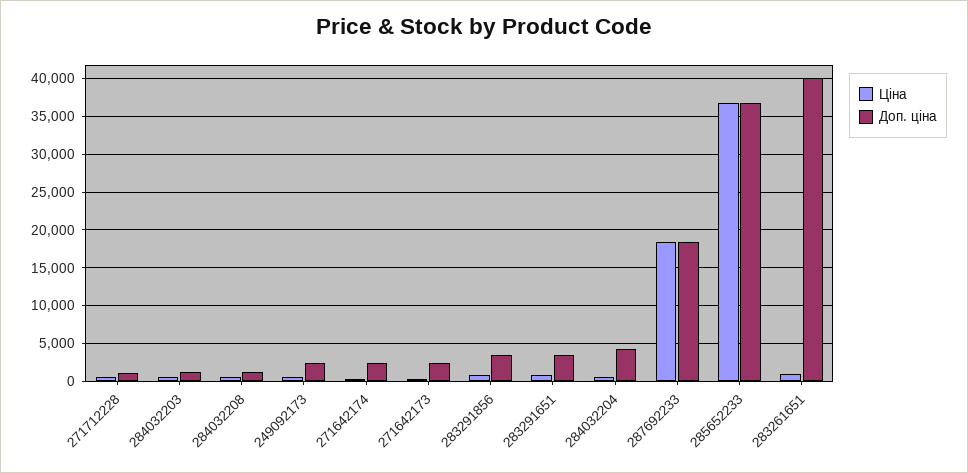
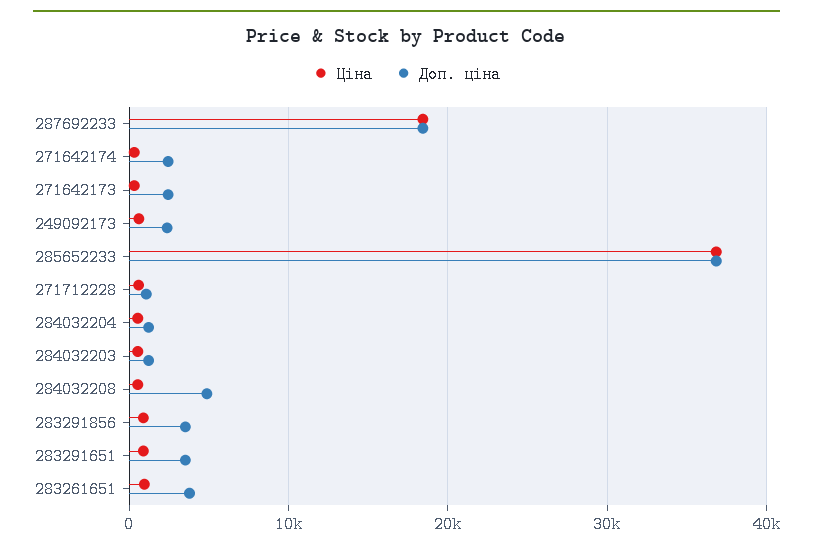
Доп. ціна, 284032208: 1000 -> 5000
Доп. ціна, 284032204: 4000 -> 1000
Доп. ціна, 283261651: 40000 -> 4000

